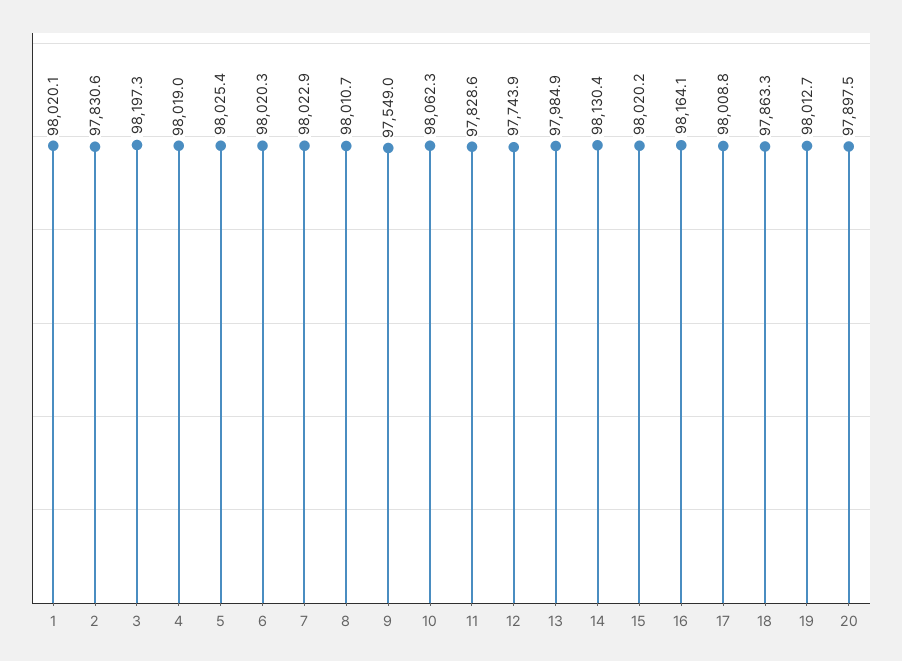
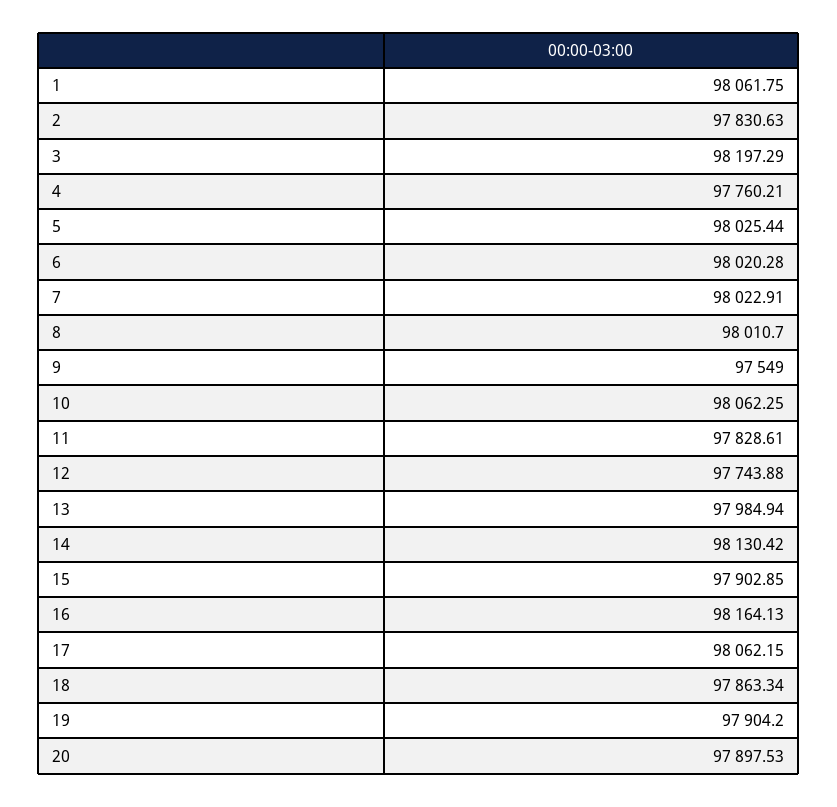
1: 98020.1 -> 98061.75
4: 98019 -> 97760.21
15: 98020.2 -> 97902.85
17: 98008.8 -> 98062.15
19: 98012.7 -> 97904.2

